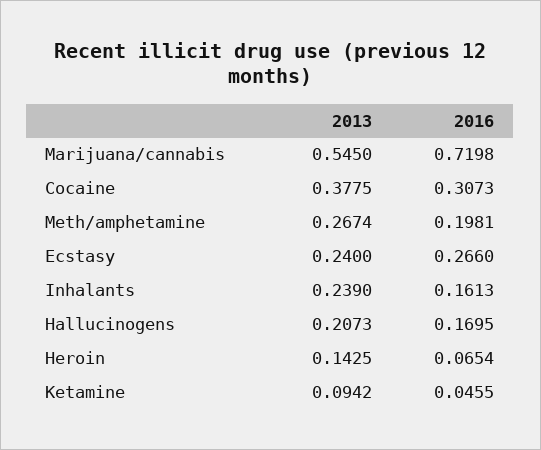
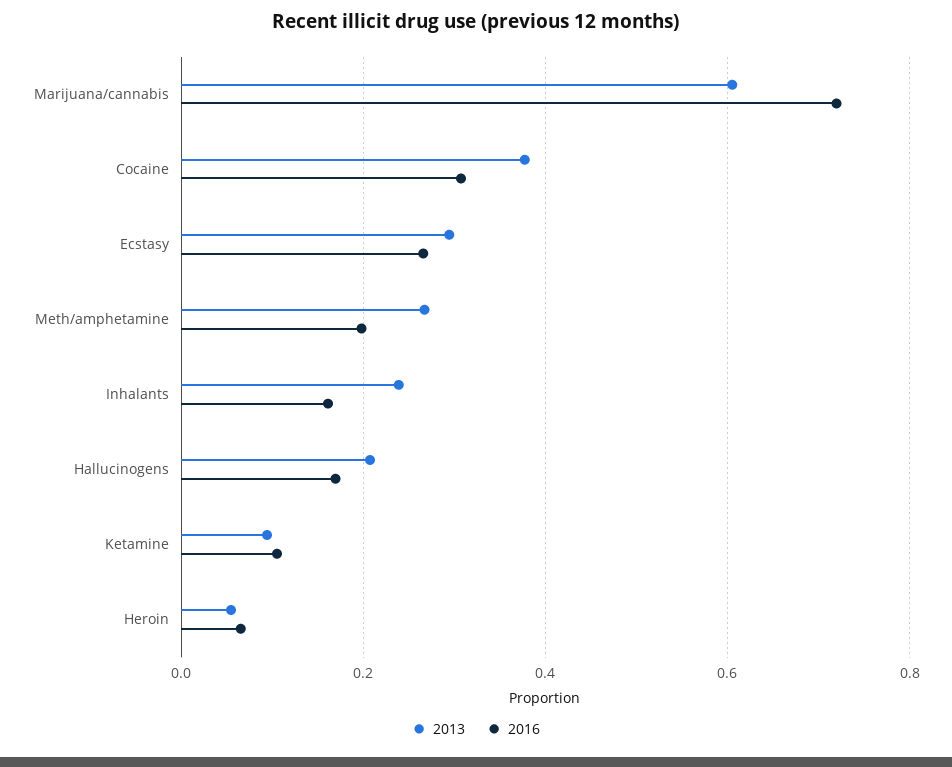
2013, Marijuana/cannabis: 0.545 -> 0.6
2013, Ecstasy: 0.24 -> 0.3
2013, Heroin: 0.1425 -> 0.06
2016, Ketamine: 0.0455 -> 0.1

